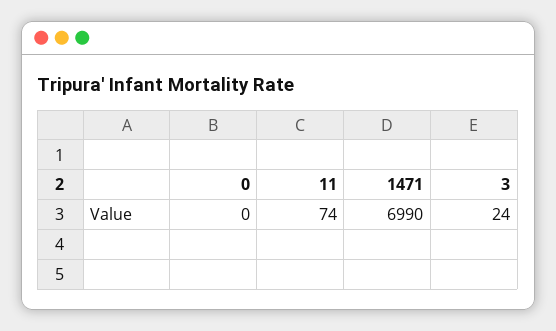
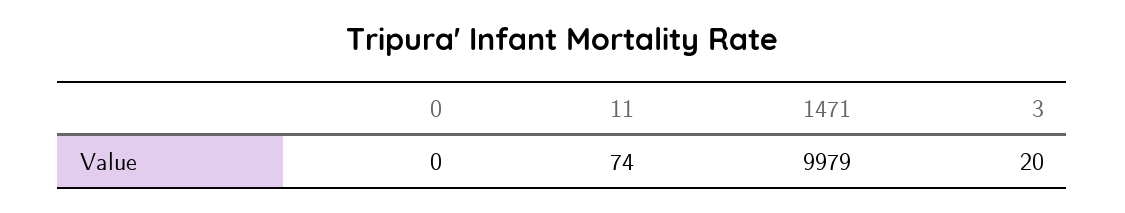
1471: 6990 -> 9979
3: 24 -> 20

